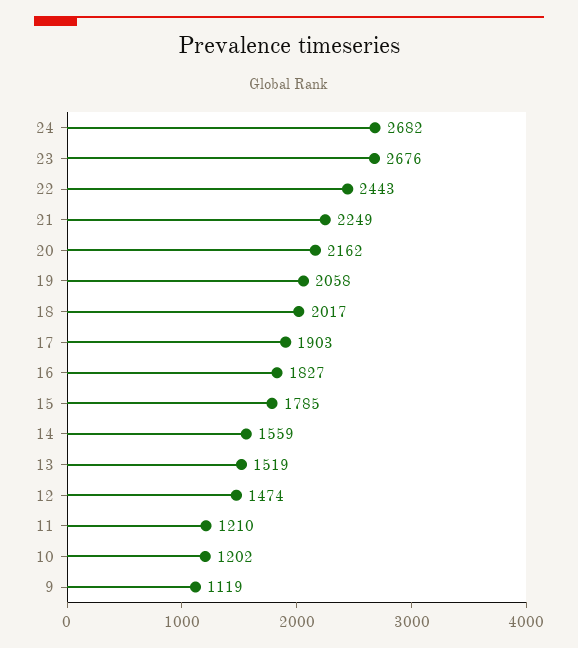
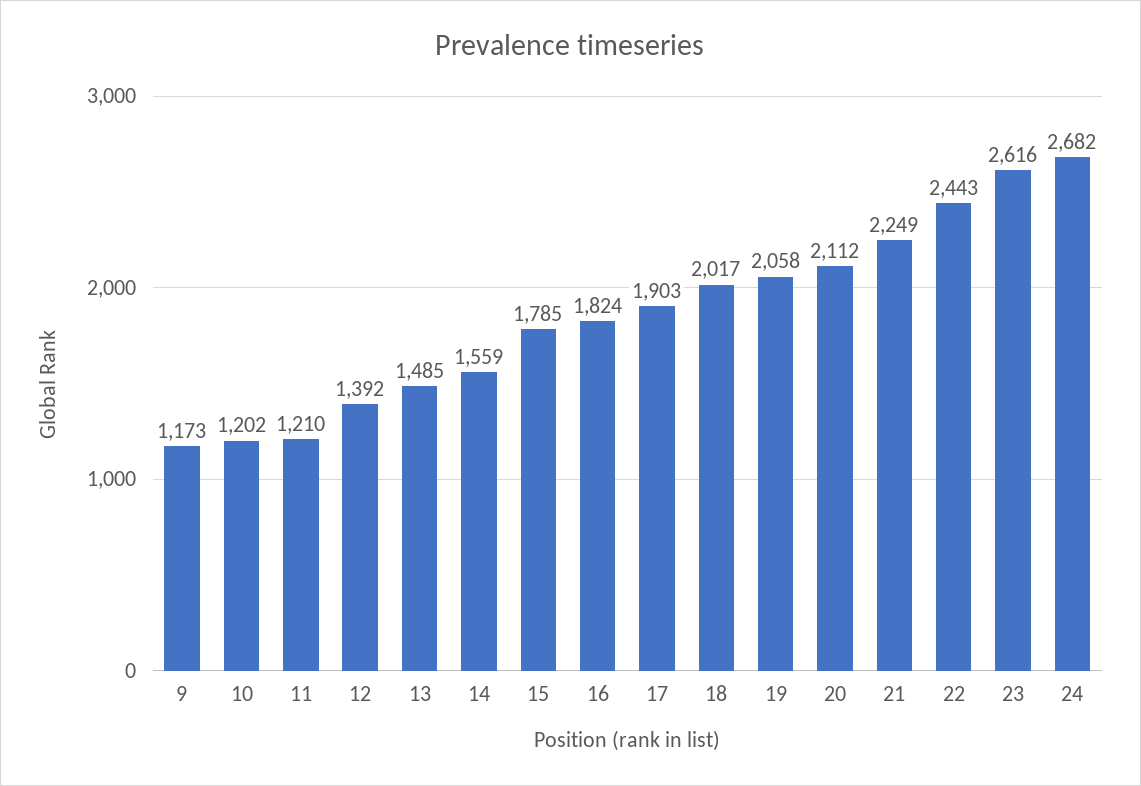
23: 2676 -> 2616
20: 2162 -> 2112
16: 1827 -> 1824
13: 1519 -> 1485
12: 1474 -> 1392
9: 1119 -> 1173

